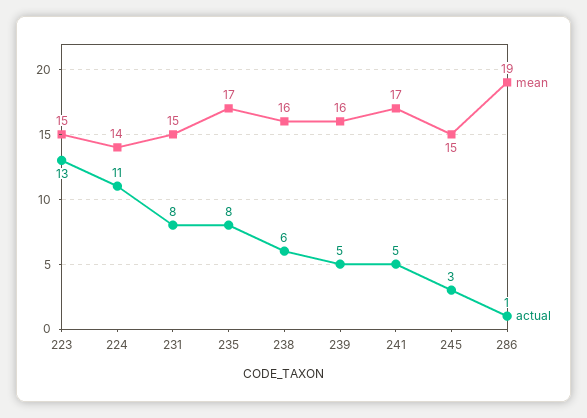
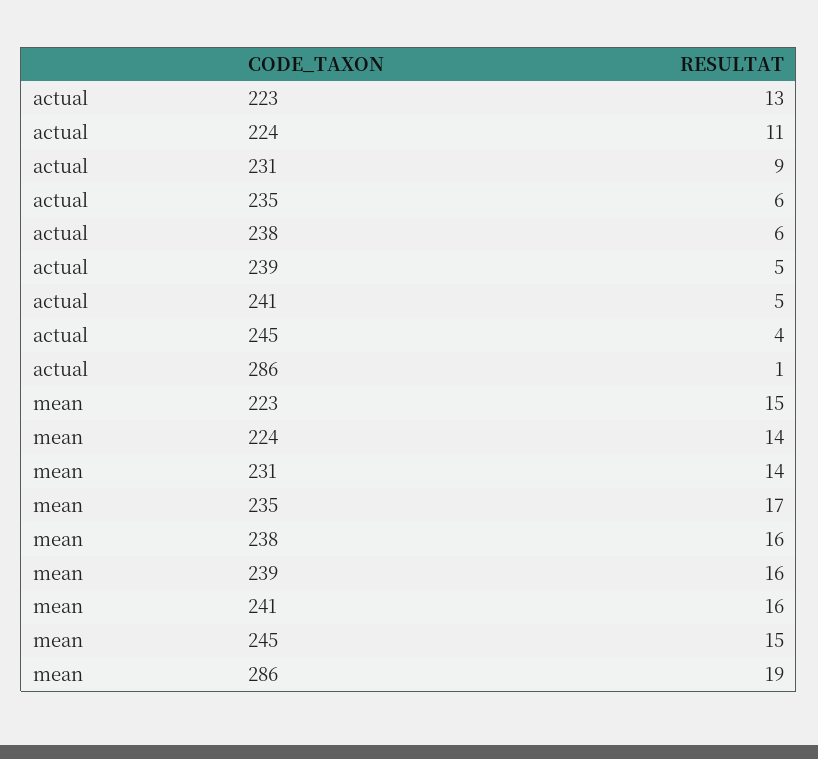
mean, 231: 15 -> 14
actual, 231: 8 -> 9
actual, 235: 8 -> 6
mean, 241: 17 -> 16
actual, 245: 3 -> 4

